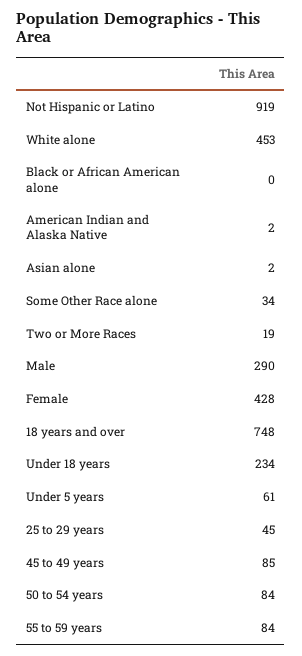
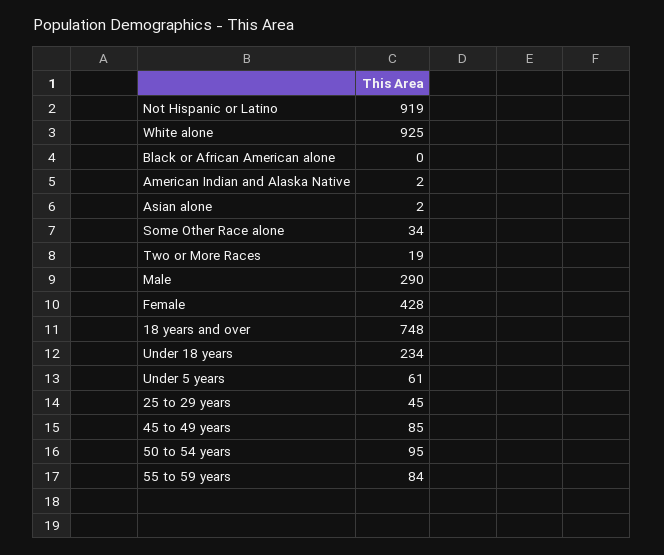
White alone: 453 -> 925
50 to 54 years: 84 -> 95

